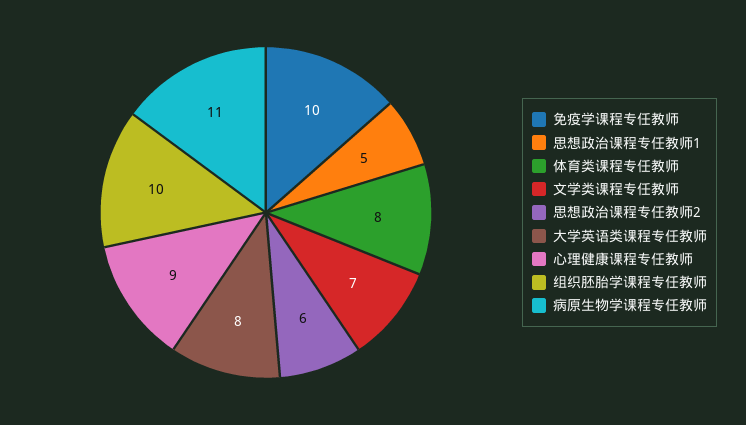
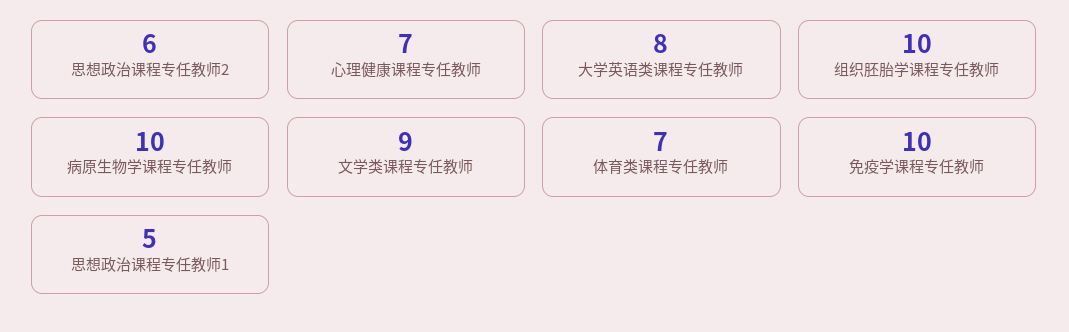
体育类课程专任教师: 8 -> 7
文学类课程专任教师: 7 -> 9
心理健康课程专任教师: 9 -> 7
病原生物学课程专任教师: 11 -> 10

